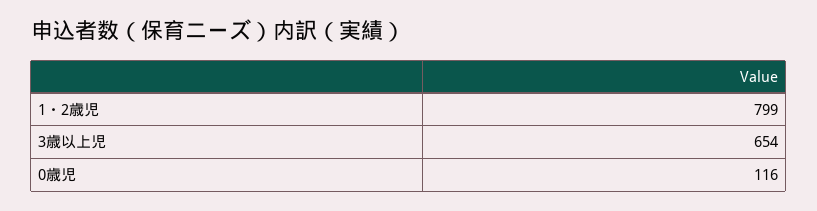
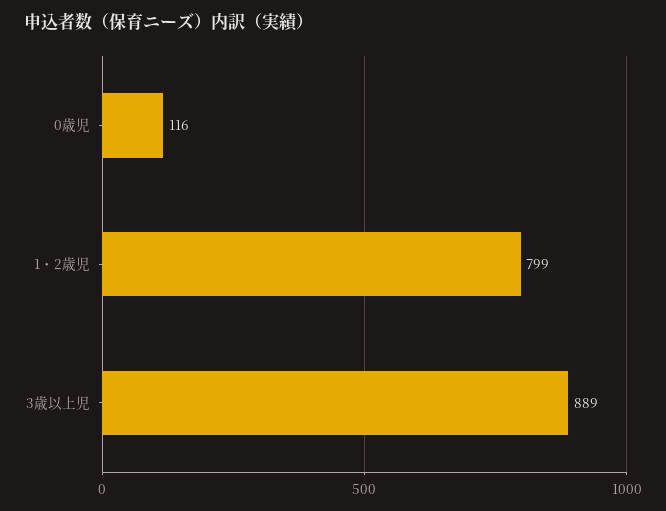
3歳以上児: 654 -> 889

